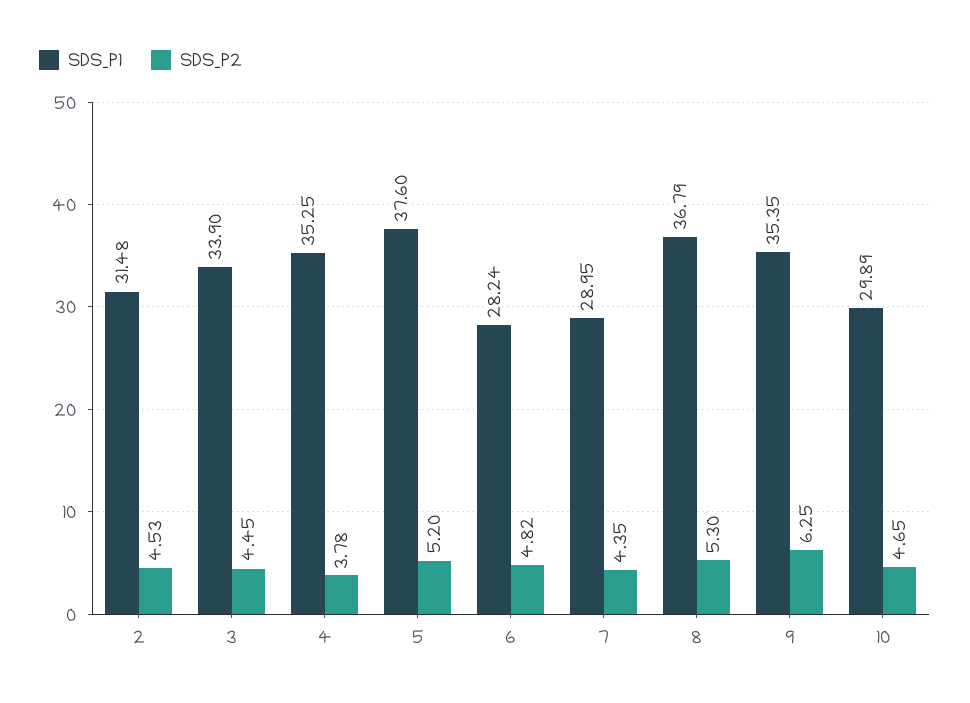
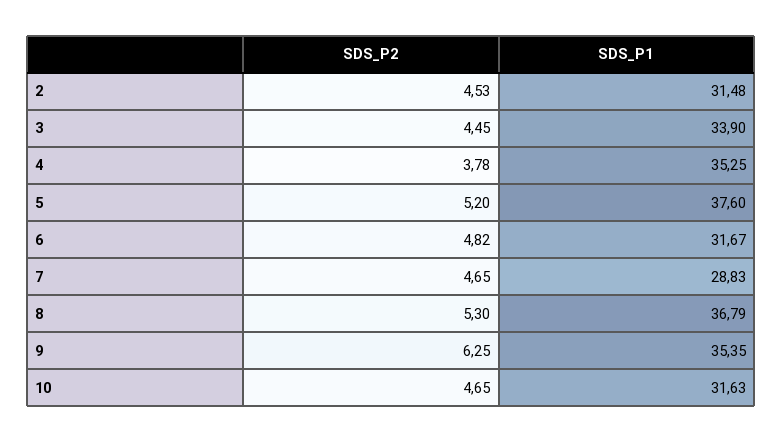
SDS_P1, 6: 28.24 -> 31.67
SDS_P1, 7: 28.95 -> 28.83
SDS_P2, 7: 4.35 -> 4.65
SDS_P1, 10: 29.89 -> 31.63

